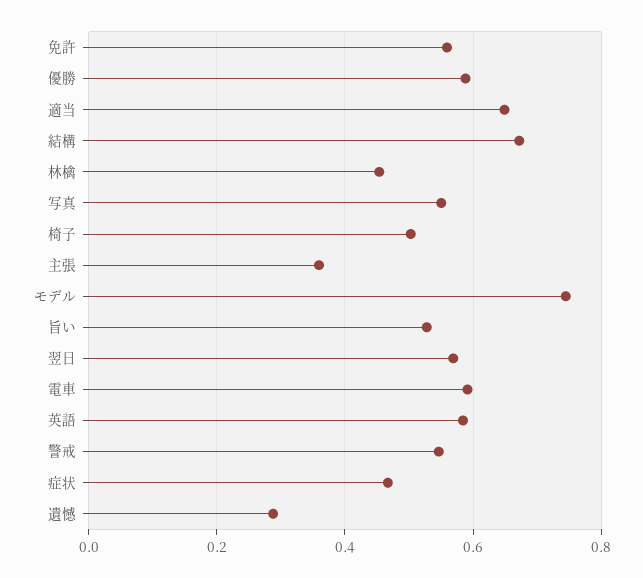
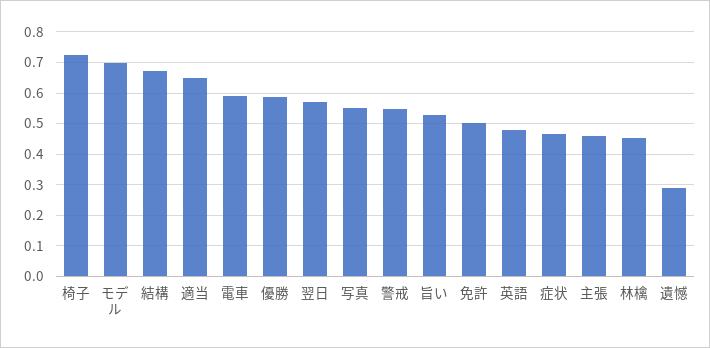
免許: 0.56 -> 0.5
椅子: 0.5 -> 0.72
主張: 0.36 -> 0.46
モデル: 0.74 -> 0.7
英語: 0.58 -> 0.48

